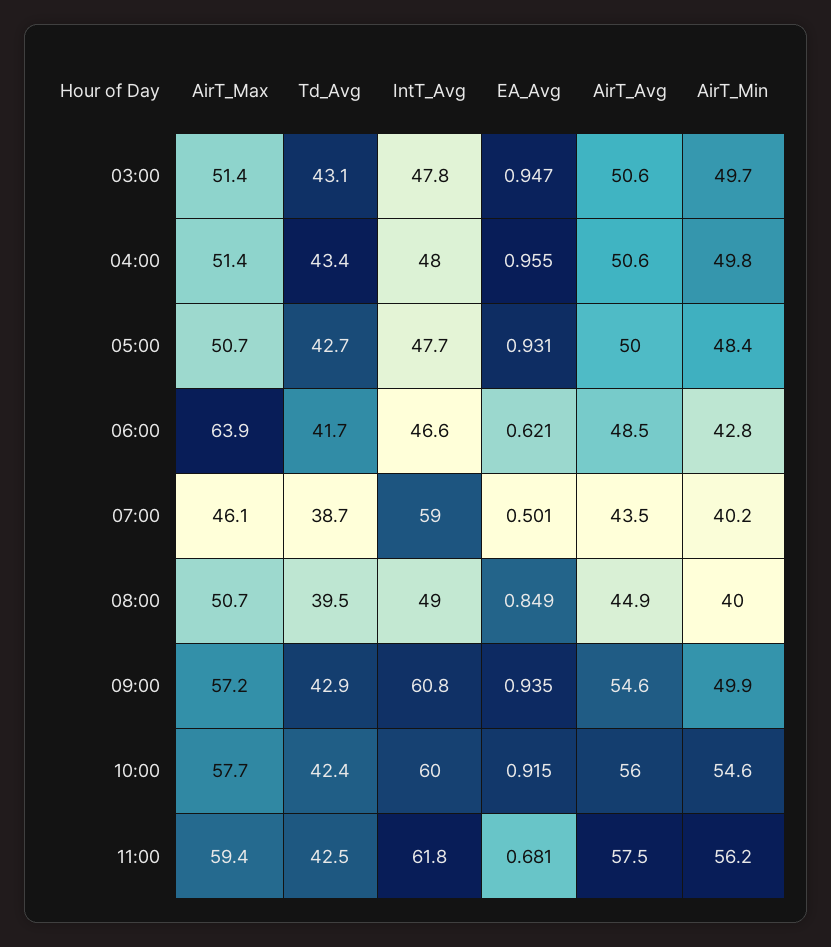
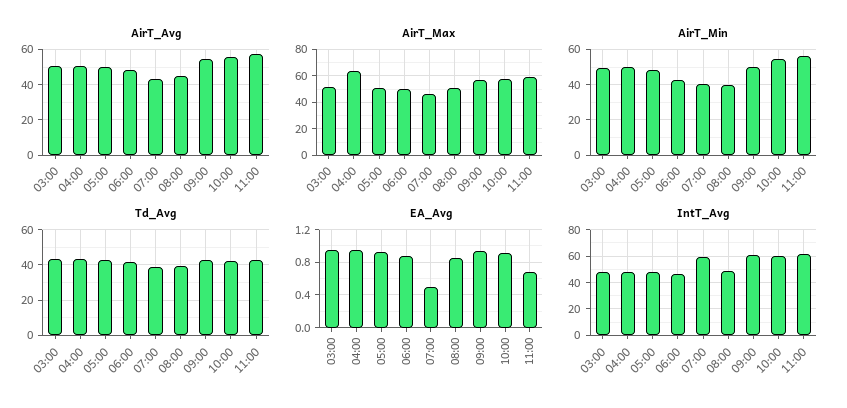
AirT_Max, 04:00: 51.4 -> 65
AirT_Max, 06:00: 63.9 -> 50
EA_Avg, 06:00: 0.621 -> 0.9

